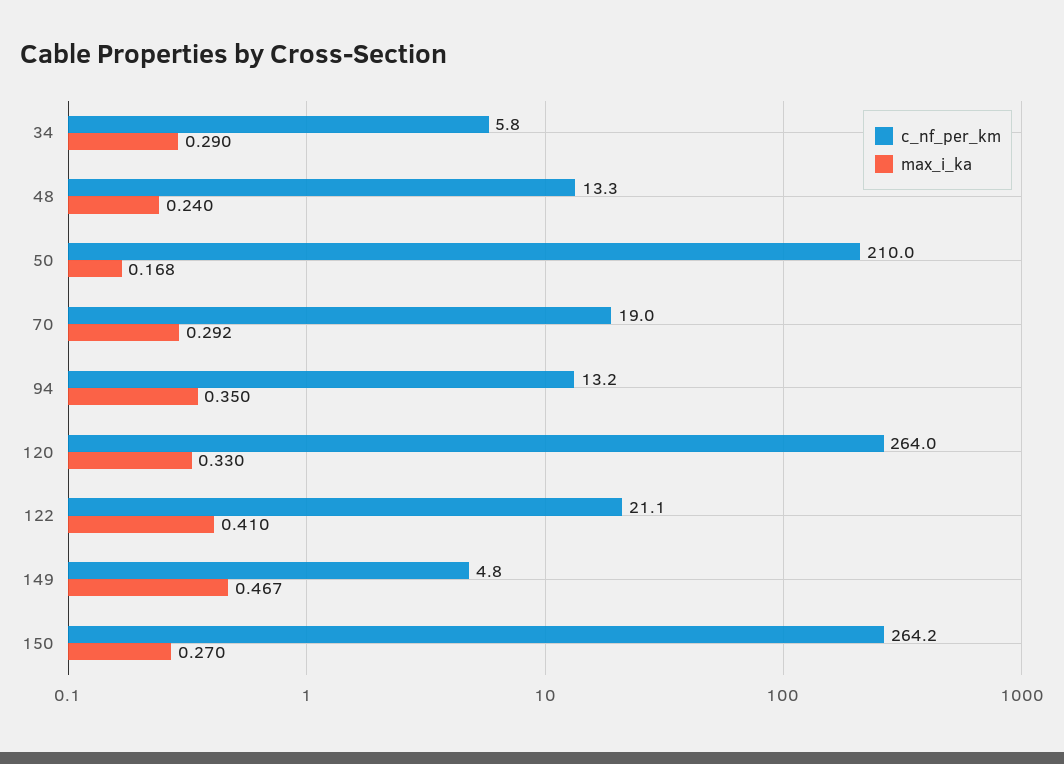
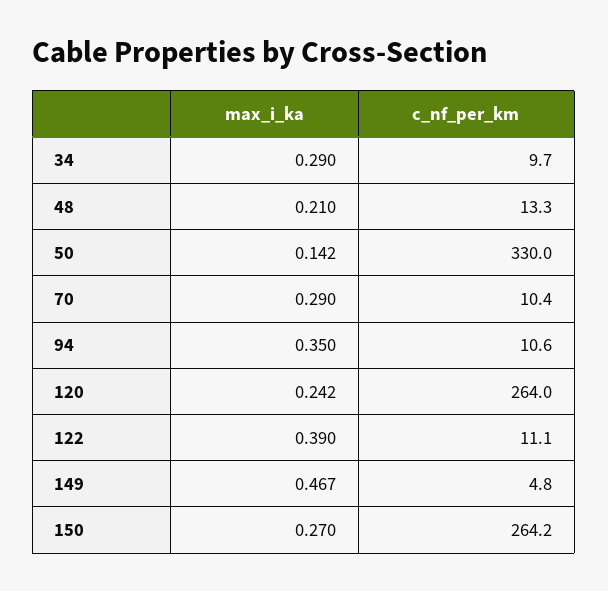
c_nf_per_km, 34: 5.8 -> 9.7
max_i_ka, 48: 0.24 -> 0.21
c_nf_per_km, 50: 210 -> 330
max_i_ka, 50: 0.168 -> 0.142
c_nf_per_km, 70: 19 -> 10.4
max_i_ka, 70: 0.292 -> 0.29
c_nf_per_km, 94: 13.2 -> 10.6
max_i_ka, 120: 0.33 -> 0.242
c_nf_per_km, 122: 21.1 -> 11.1
max_i_ka, 122: 0.41 -> 0.39

